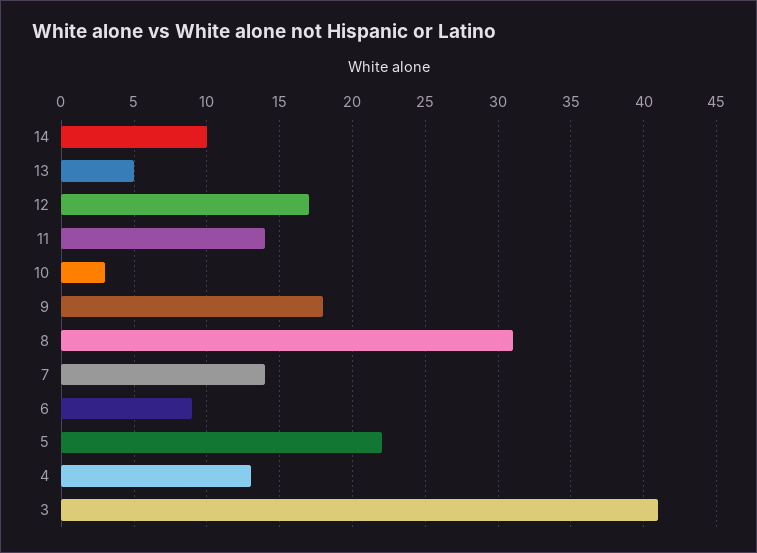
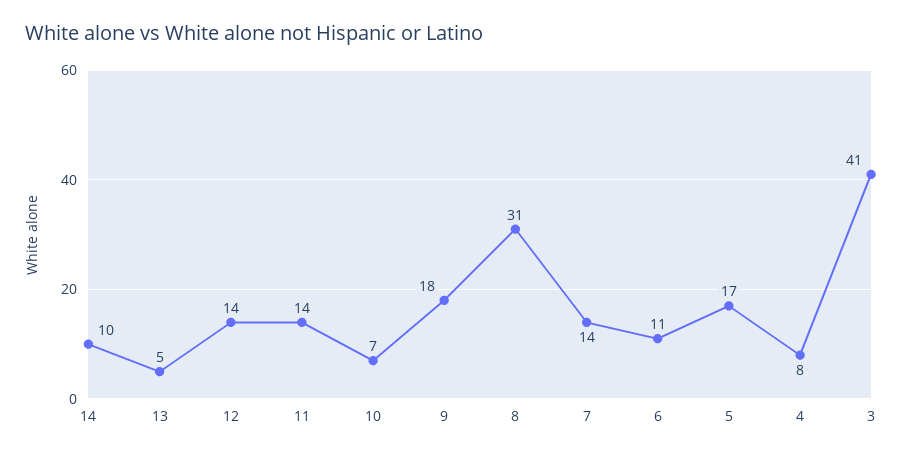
12: 17 -> 14
10: 3 -> 7
6: 9 -> 11
5: 22 -> 17
4: 13 -> 8

